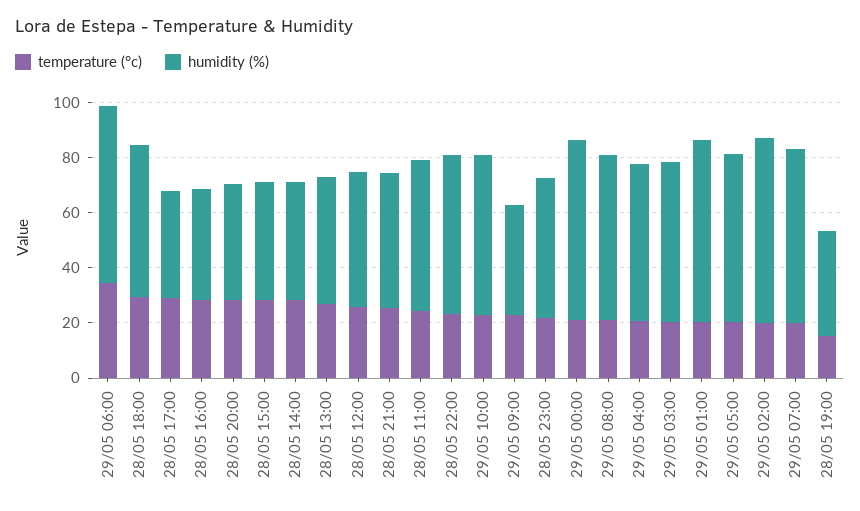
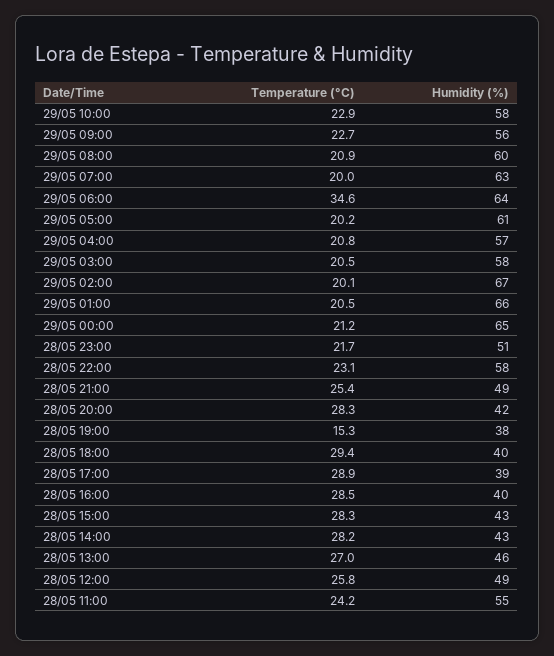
humidity (%), 28/05 18:00: 55 -> 40
humidity (%), 29/05 09:00: 40 -> 56

